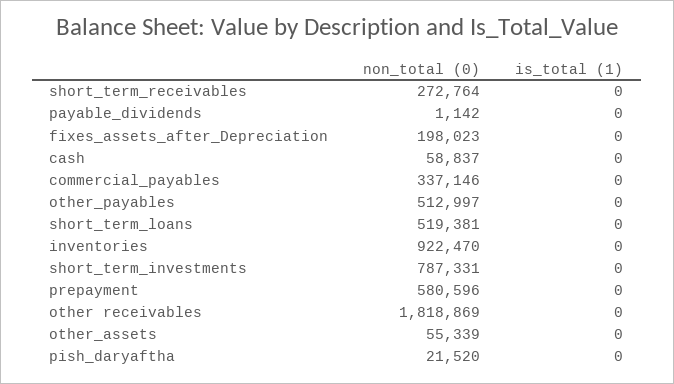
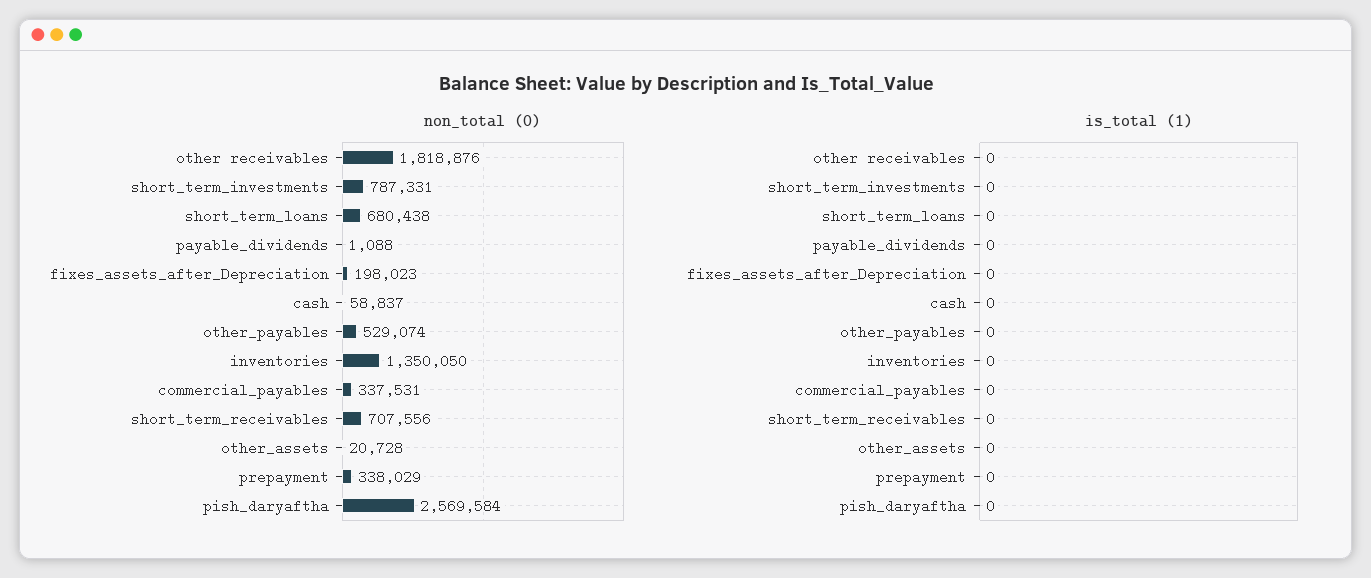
non_total (0), short_term_receivables: 272764 -> 707556
non_total (0), payable_dividends: 1142 -> 1088
non_total (0), commercial_payables: 337146 -> 337531
non_total (0), other_payables: 512997 -> 529074
non_total (0), short_term_loans: 519381 -> 680438
non_total (0), inventories: 922470 -> 1350050
non_total (0), prepayment: 580596 -> 338029
non_total (0), other receivables: 1818869 -> 1818876
non_total (0), other_assets: 55339 -> 20728
non_total (0), pish_daryaftha: 21520 -> 2569584

